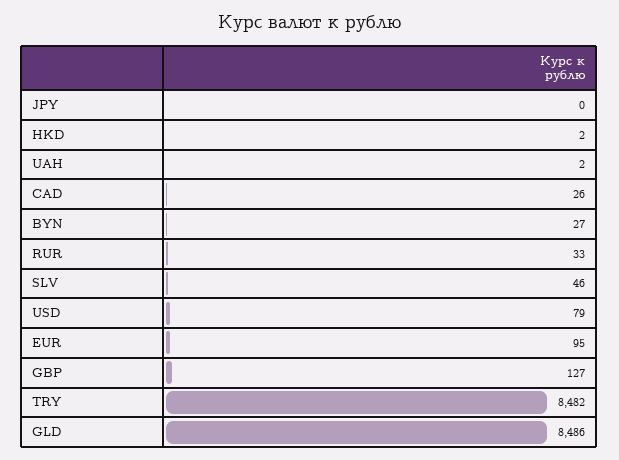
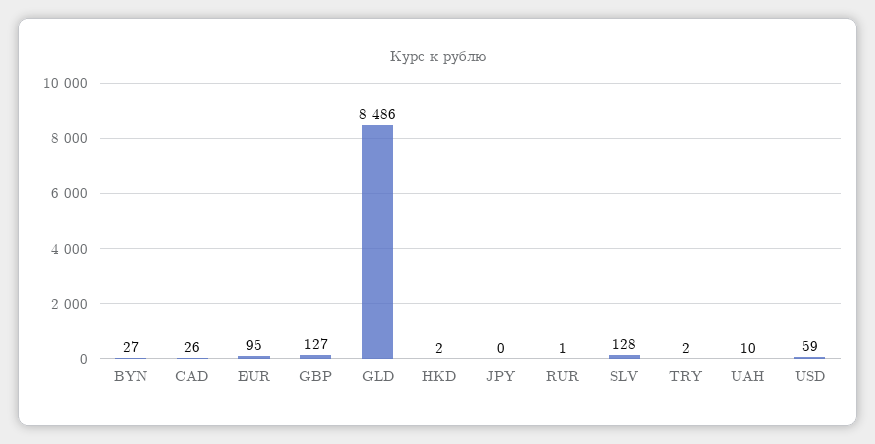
UAH: 2 -> 10
RUR: 33 -> 1
SLV: 46 -> 128
USD: 79 -> 59
TRY: 8482 -> 2

